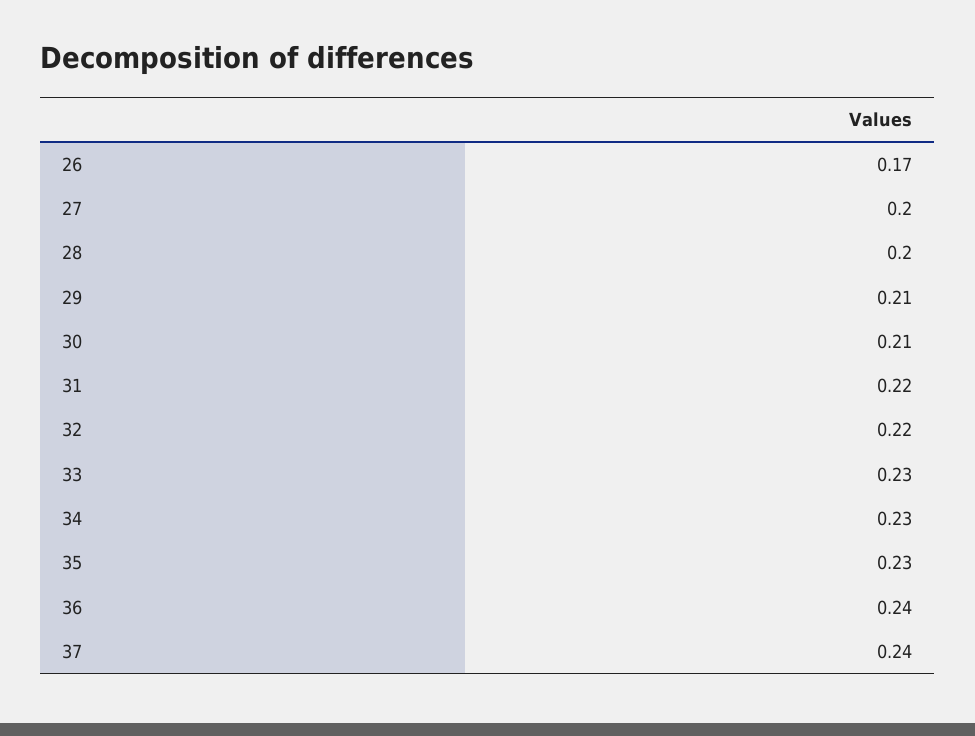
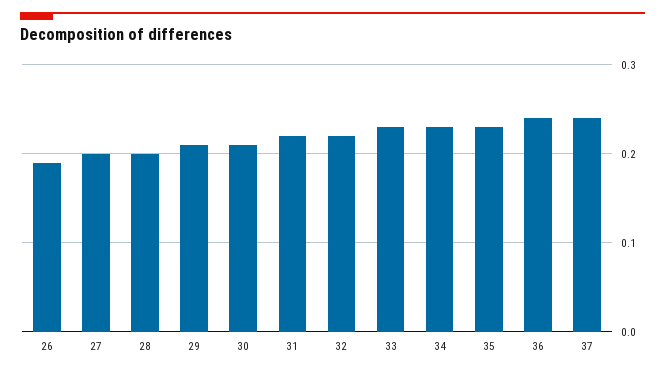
26: 0.17 -> 0.19

